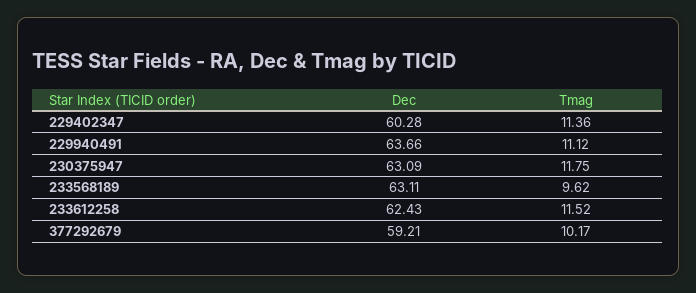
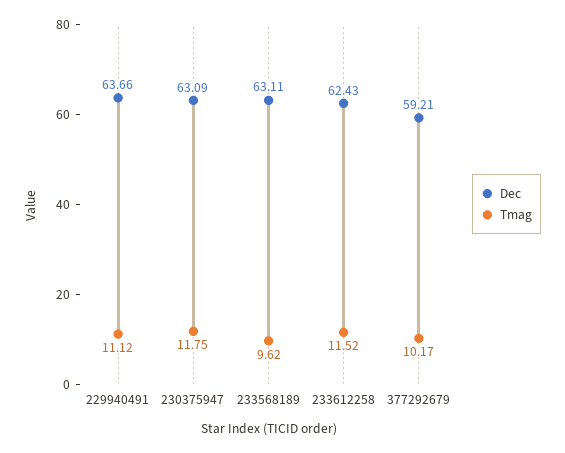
Dec, 229402347: 60.28 -> none
Tmag, 229402347: 11.36 -> none

